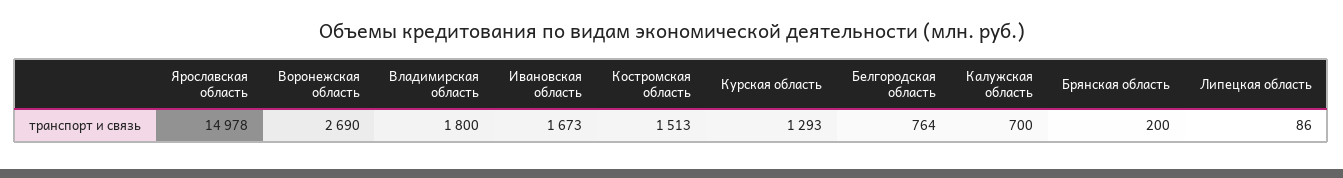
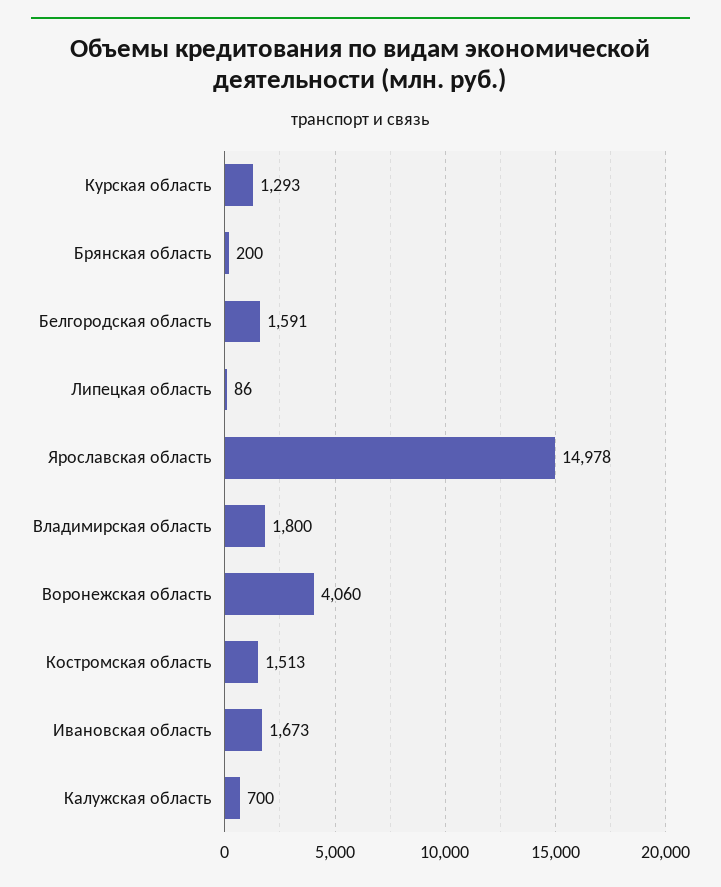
Воронежская область: 2690 -> 4060
Белгородская область: 764 -> 1591

